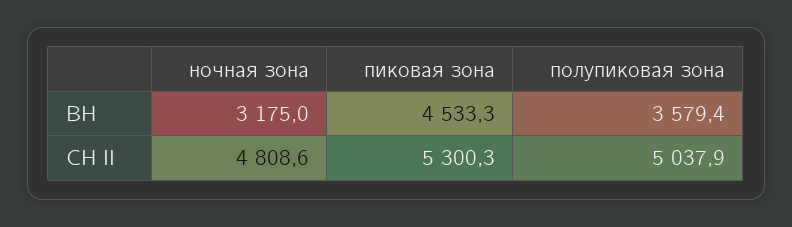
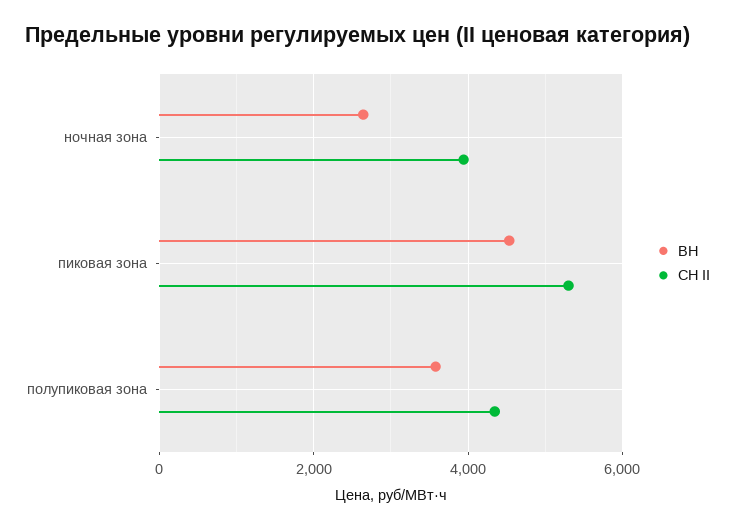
ВН, ночная зона: 3175 -> 2600
СН II, ночная зона: 4808.6 -> 4000
СН II, полупиковая зона: 5037.9 -> 4400

